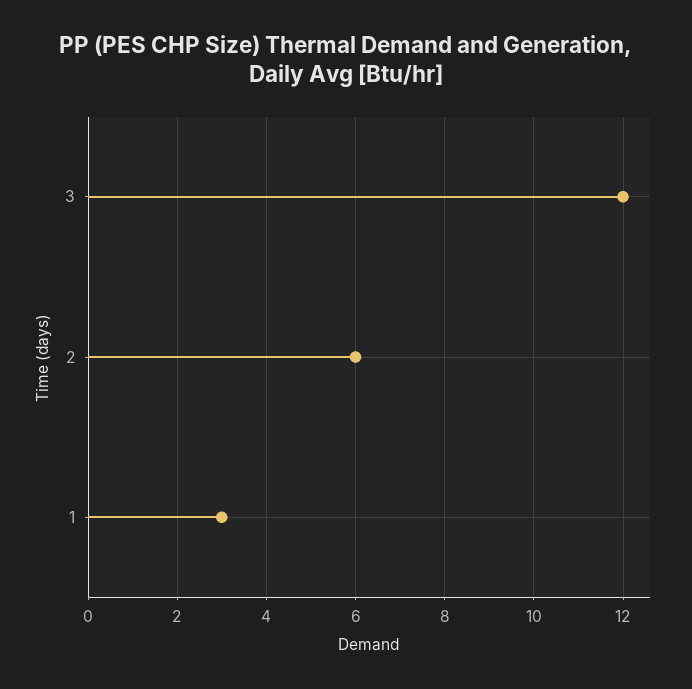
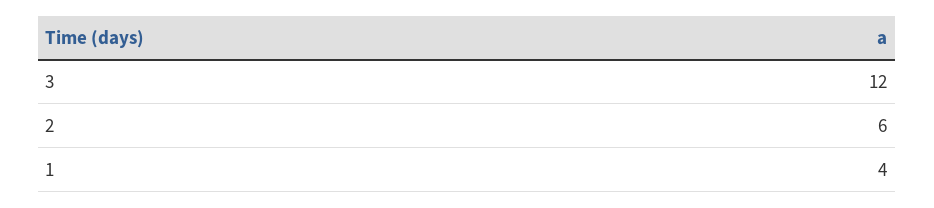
1: 3 -> 4

